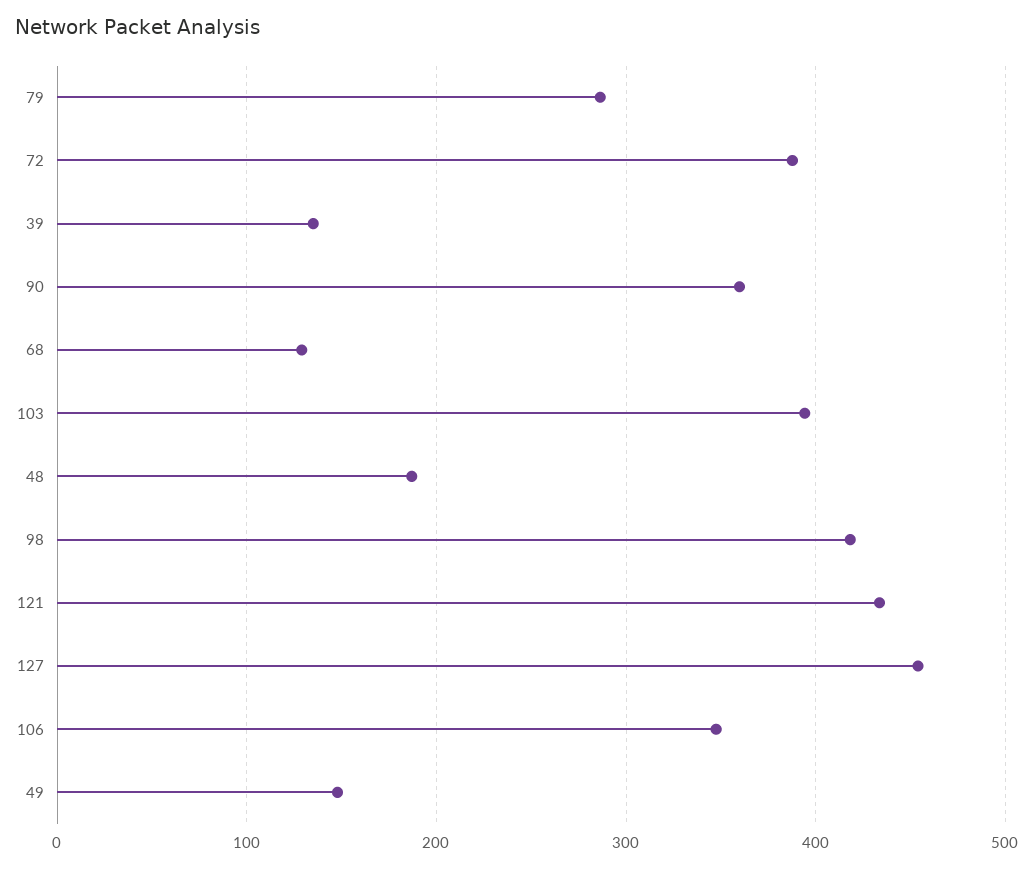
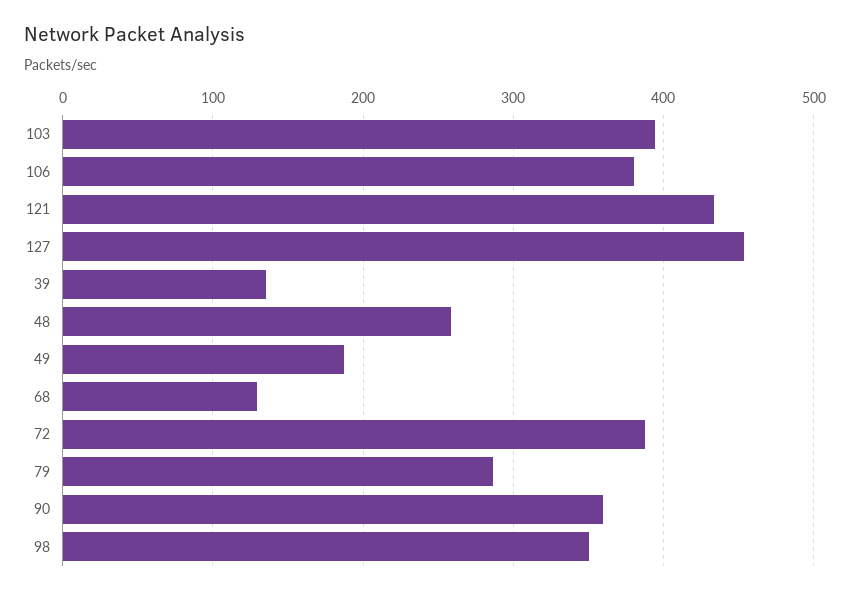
48: 190 -> 260
98: 420 -> 350
106: 350 -> 380
49: 150 -> 190

